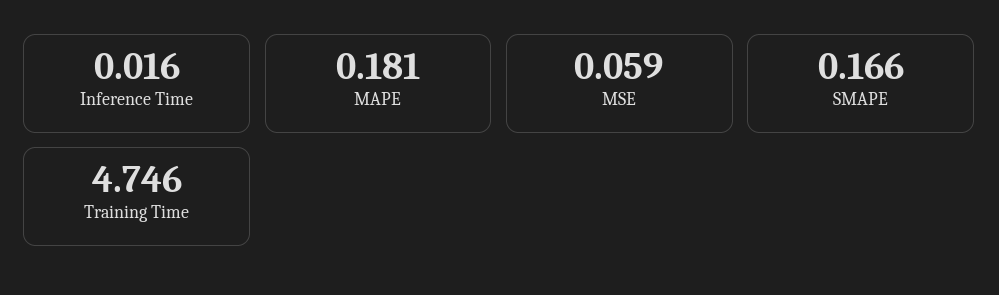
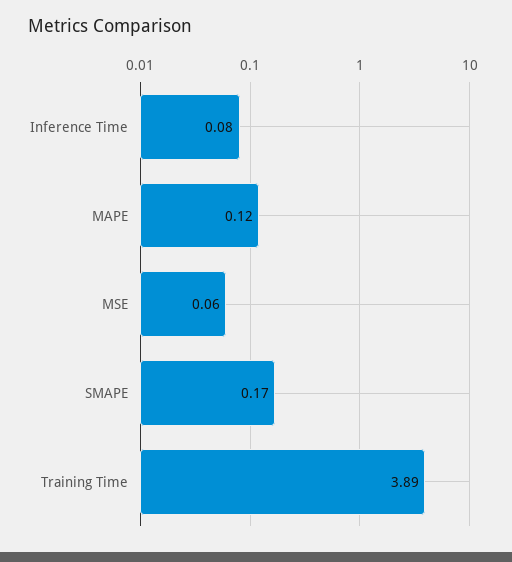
Inference Time: 0.016 -> 0.08
MAPE: 0.181 -> 0.12
Training Time: 4.746 -> 3.89

